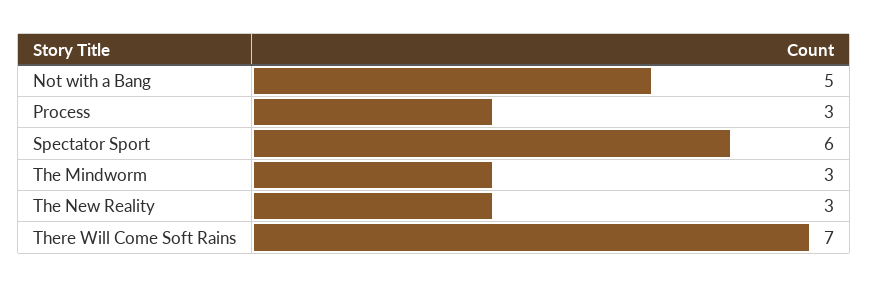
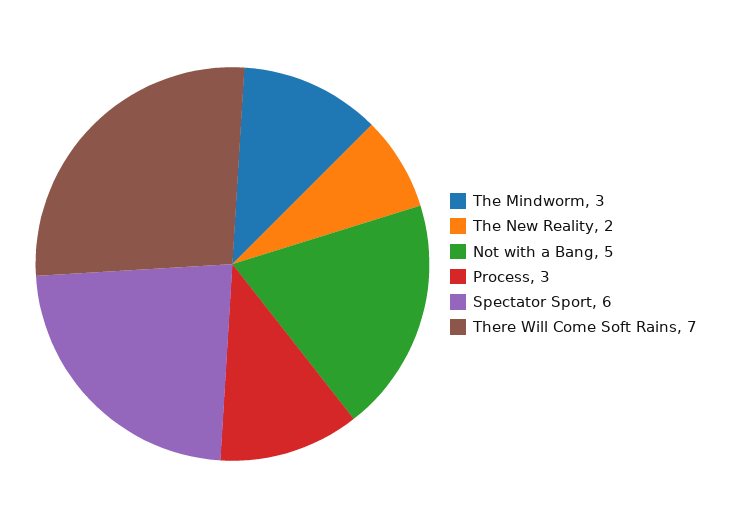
The New Reality: 3 -> 2

